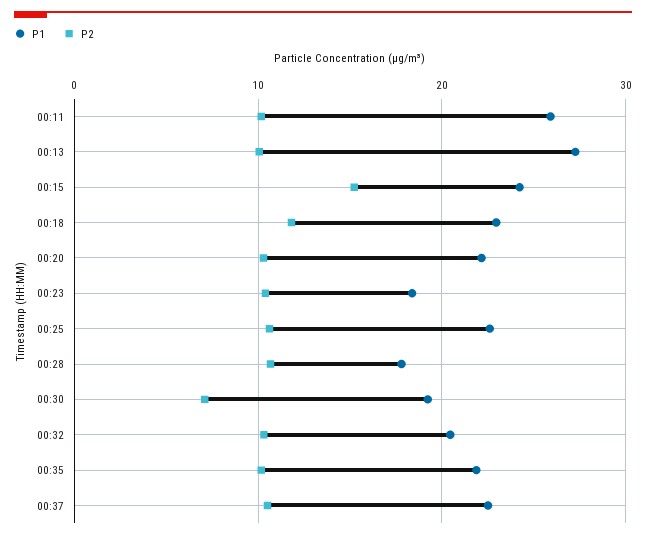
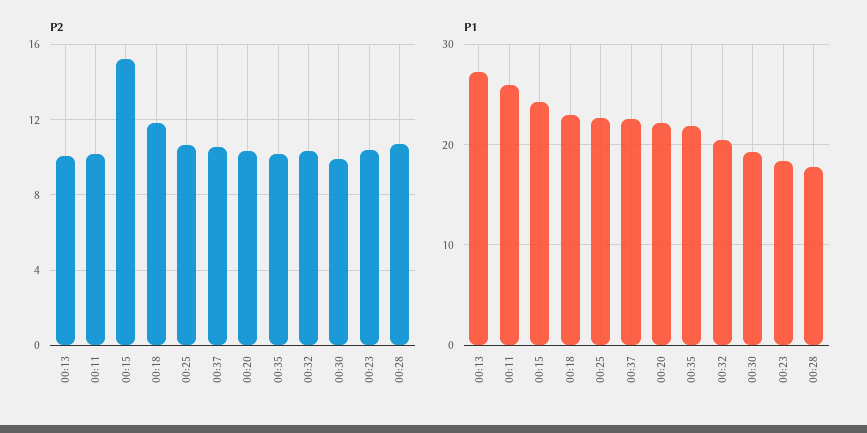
P2, 00:30: 7 -> 10

